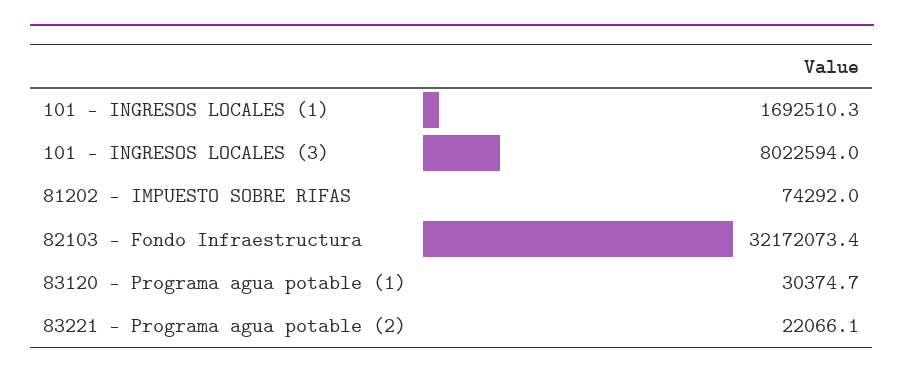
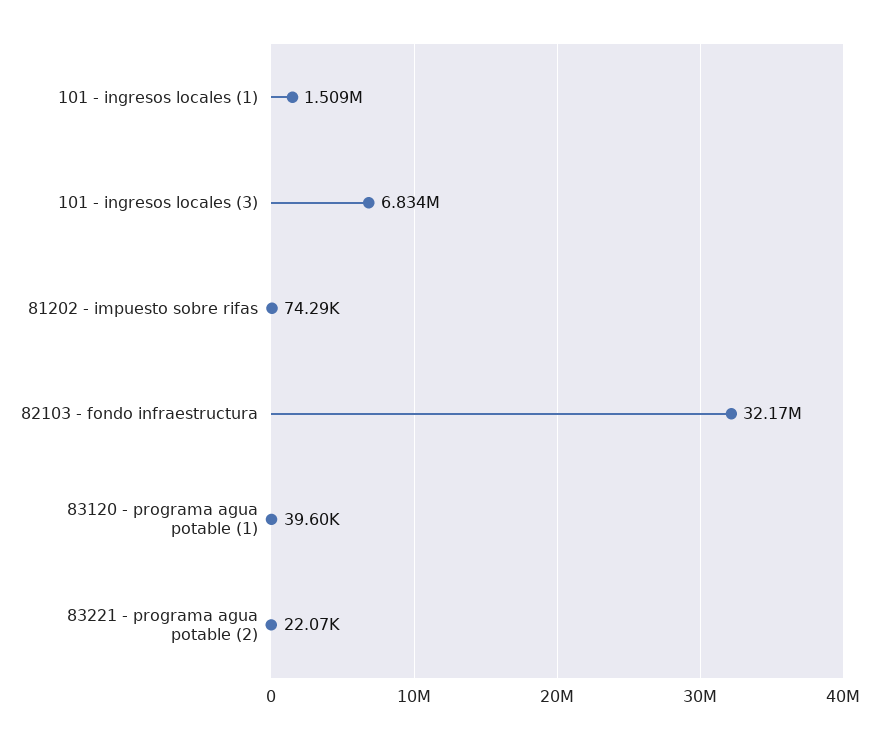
101 - INGRESOS LOCALES (1): 1692510.3 -> 1509000
101 - INGRESOS LOCALES (3): 8022594 -> 6834000
83120 - Programa agua potable (1): 30374.7 -> 39600

